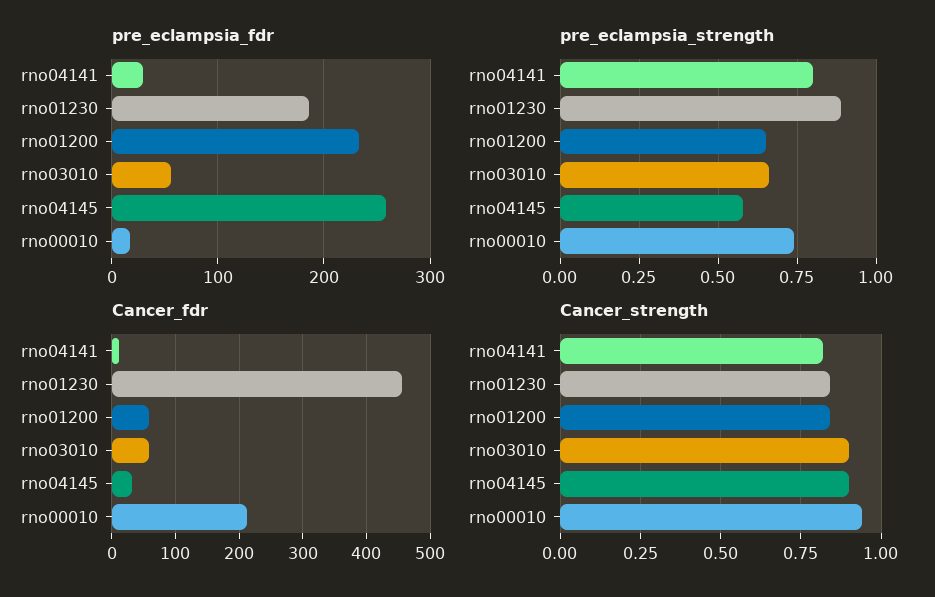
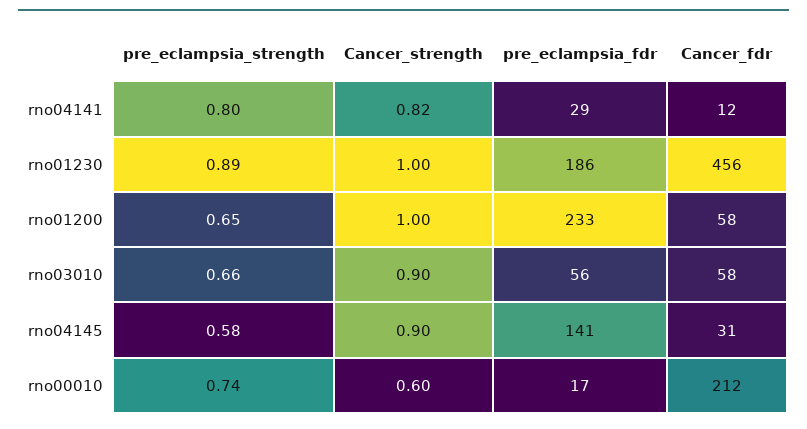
pre_eclampsia_fdr, rno04145: 260 -> 141
Cancer_strength, rno01230: 0.85 -> 1
Cancer_strength, rno01200: 0.85 -> 1
Cancer_strength, rno00010: 0.95 -> 0.6

